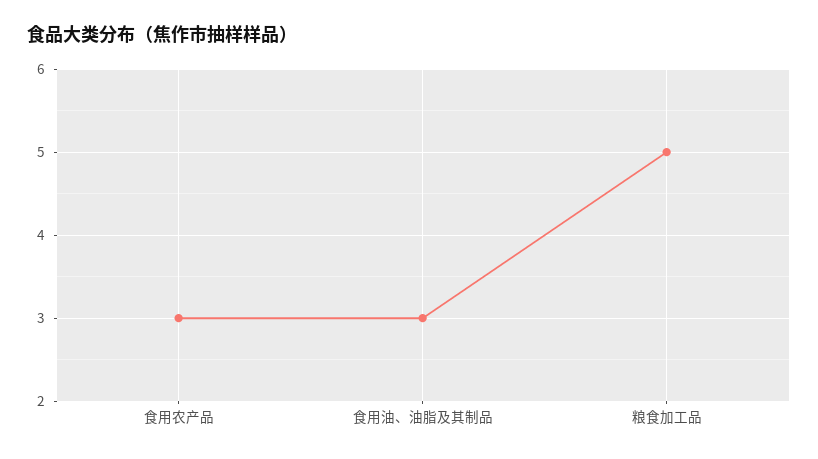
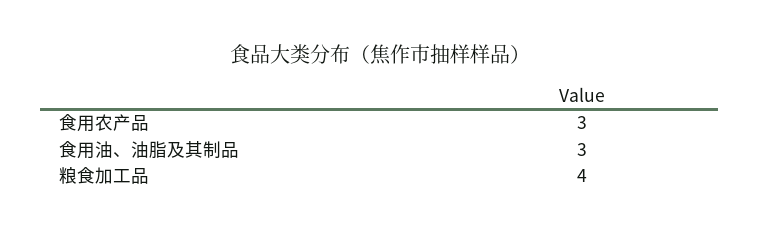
粮食加工品: 5 -> 4

